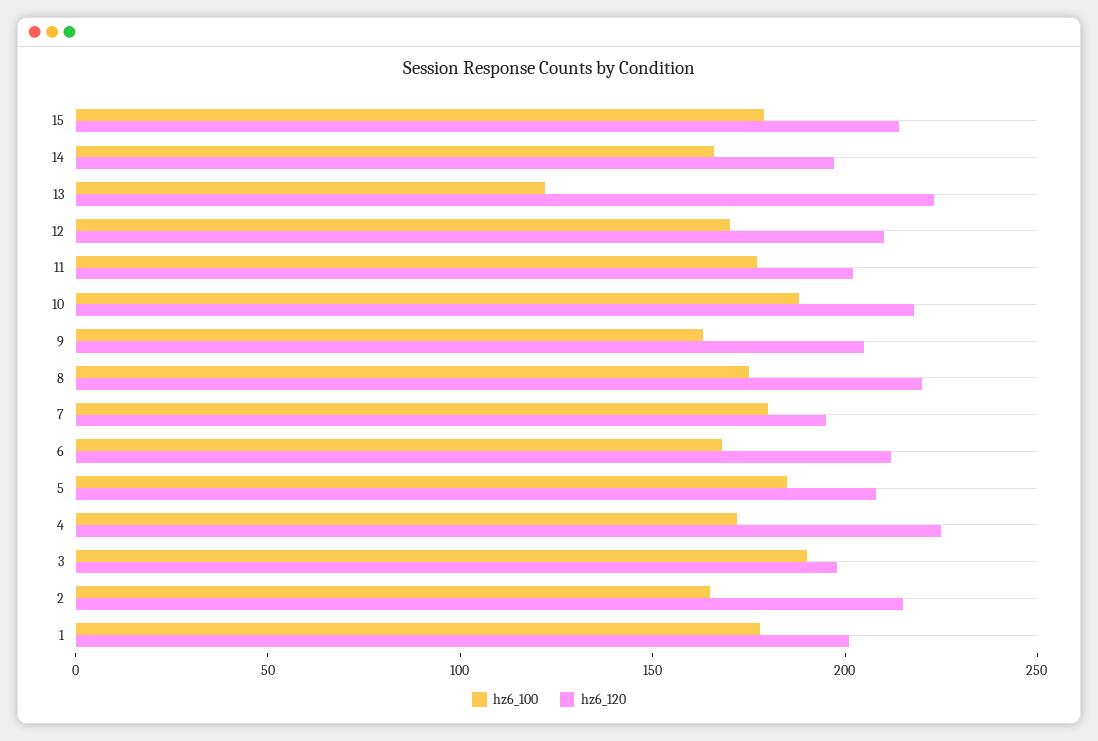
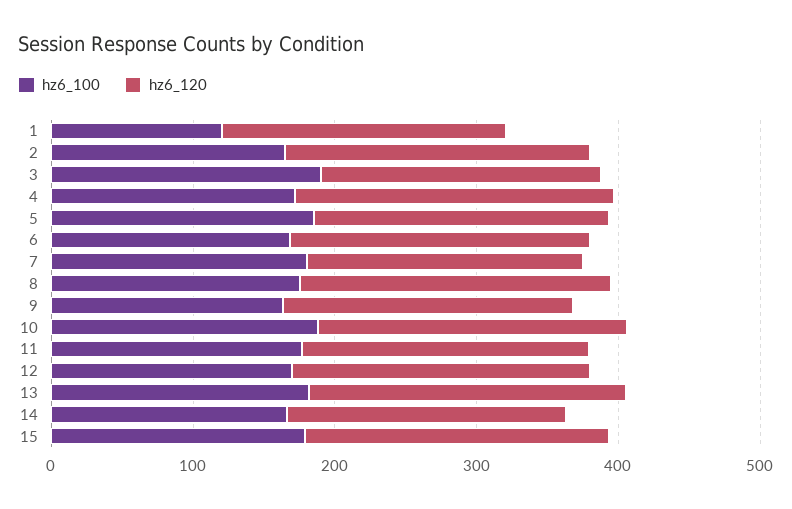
hz6_100, 13: 120 -> 180
hz6_100, 1: 180 -> 120

